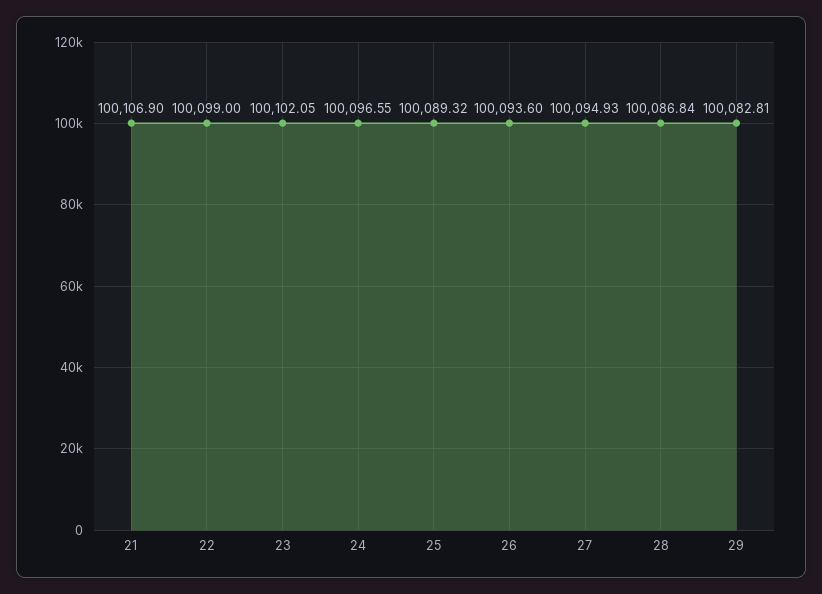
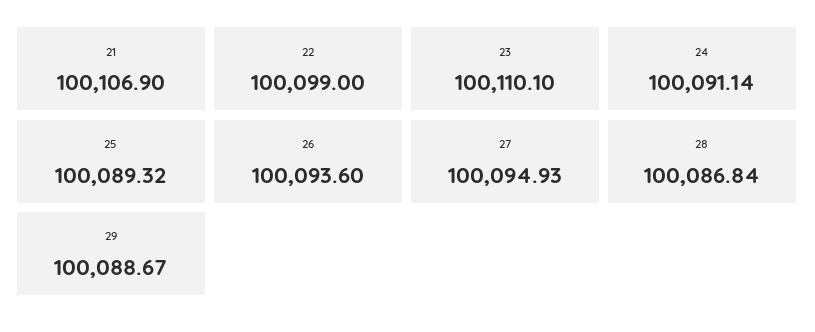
23: 100102.05 -> 100110.1
24: 100096.55 -> 100091.14
29: 100082.81 -> 100088.67

